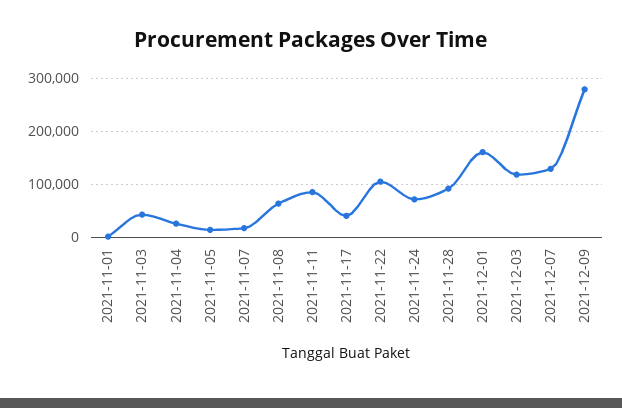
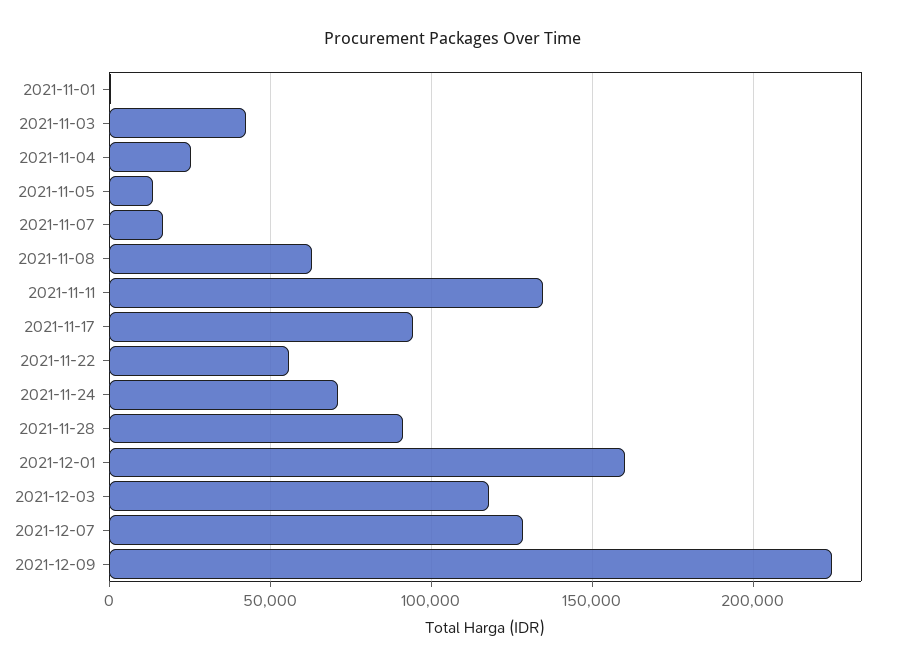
2021-11-11: 80000 -> 135000
2021-11-17: 40000 -> 95000
2021-11-22: 100000 -> 55000
2021-12-09: 280000 -> 225000

